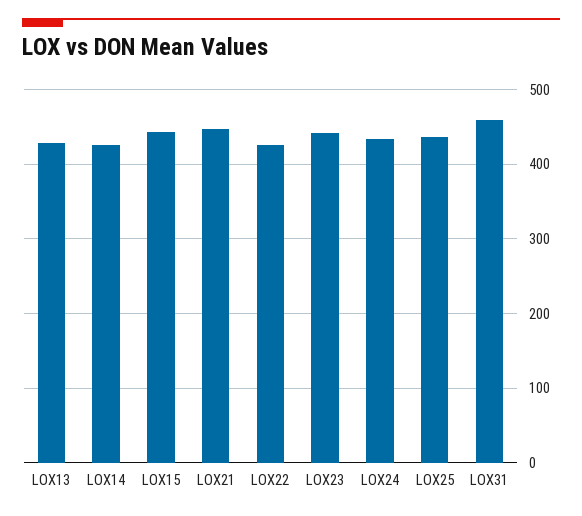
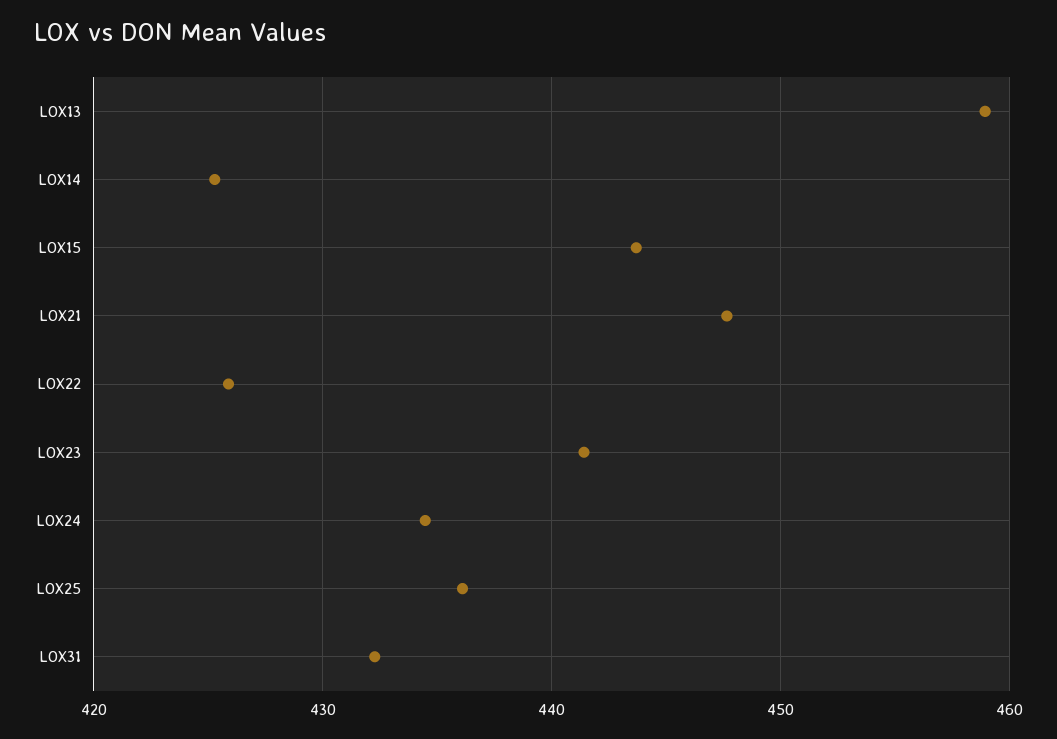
LOX13: 430 -> 459
LOX31: 460 -> 432

